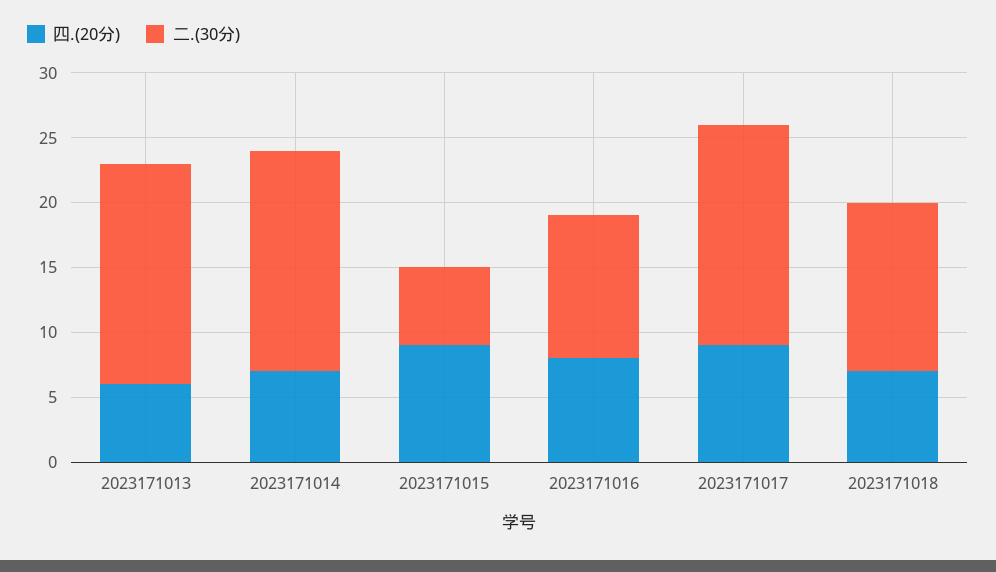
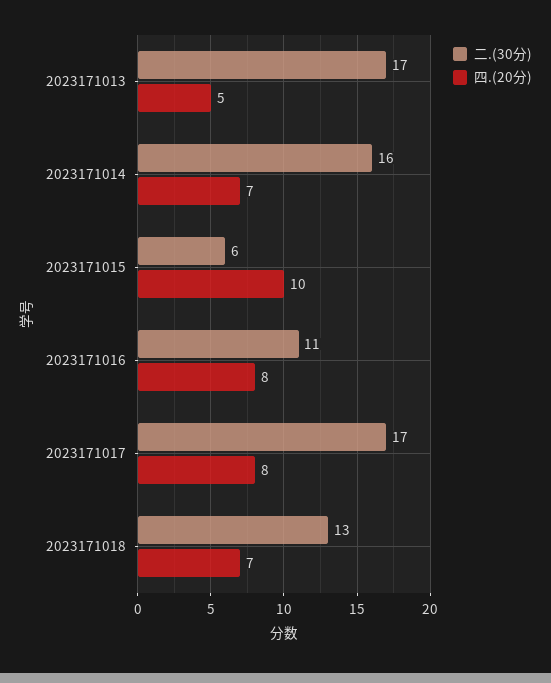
四.(20分), 2023171013: 6 -> 5
二.(30分), 2023171014: 17 -> 16
四.(20分), 2023171015: 9 -> 10
四.(20分), 2023171017: 9 -> 8

